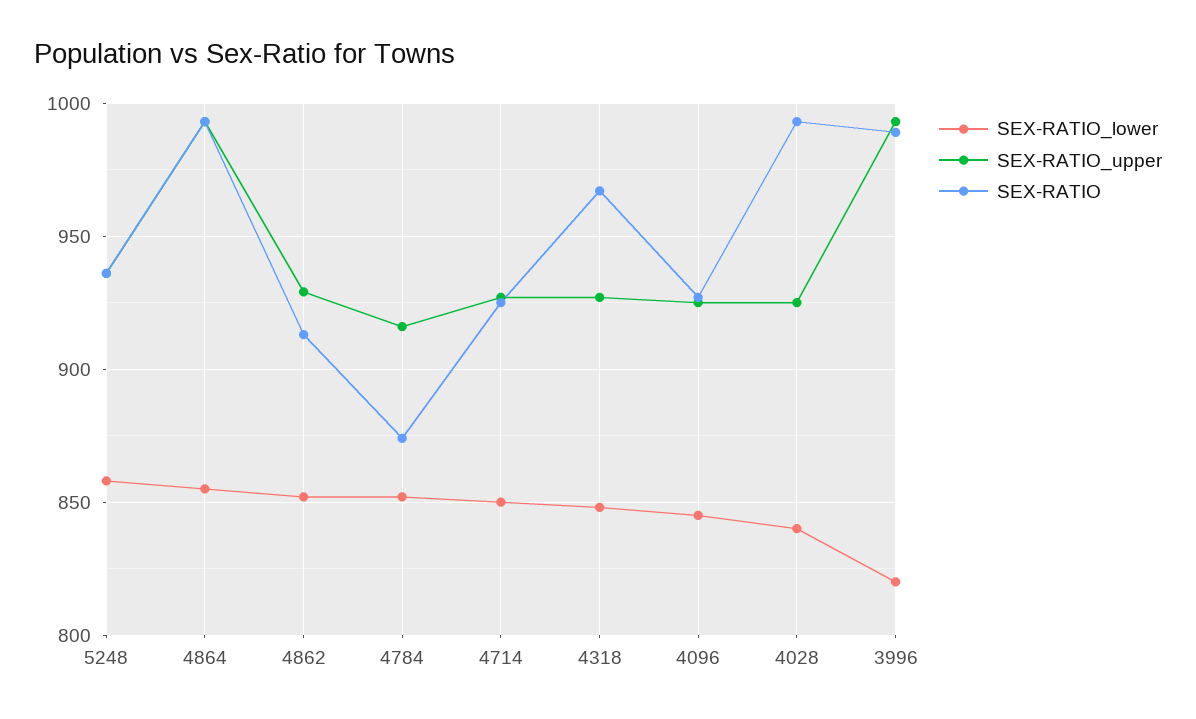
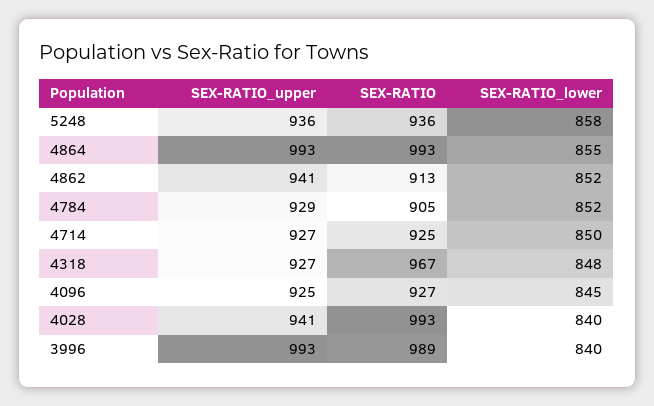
SEX-RATIO_upper, 4862: 930 -> 941
SEX-RATIO_upper, 4784: 915 -> 929
SEX-RATIO, 4784: 875 -> 905
SEX-RATIO_upper, 4028: 925 -> 941
SEX-RATIO_lower, 3996: 820 -> 840

